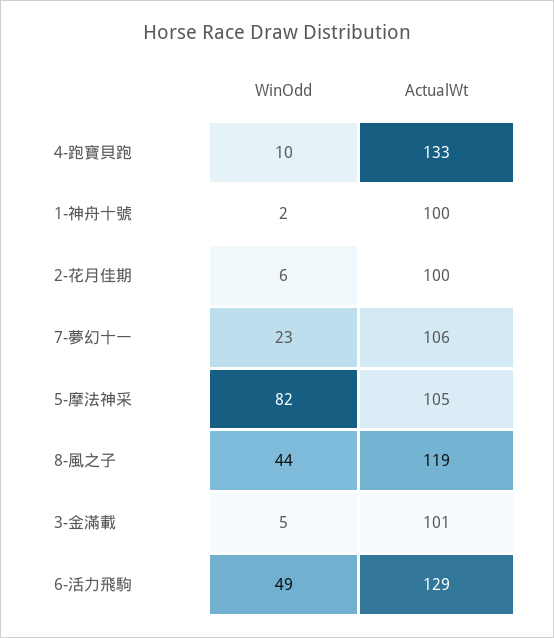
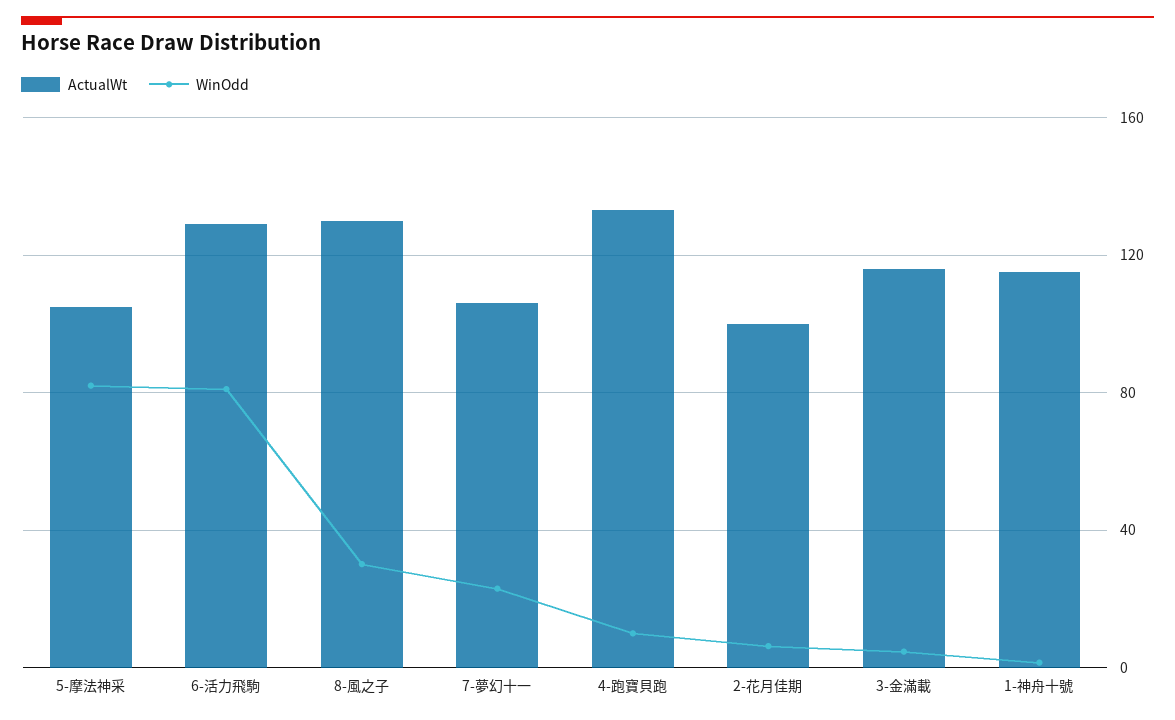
ActualWt, 1-神舟十號: 100 -> 115
WinOdd, 8-風之子: 44 -> 30
ActualWt, 8-風之子: 119 -> 130
ActualWt, 3-金滿載: 101 -> 115
WinOdd, 6-活力飛駒: 49 -> 80

